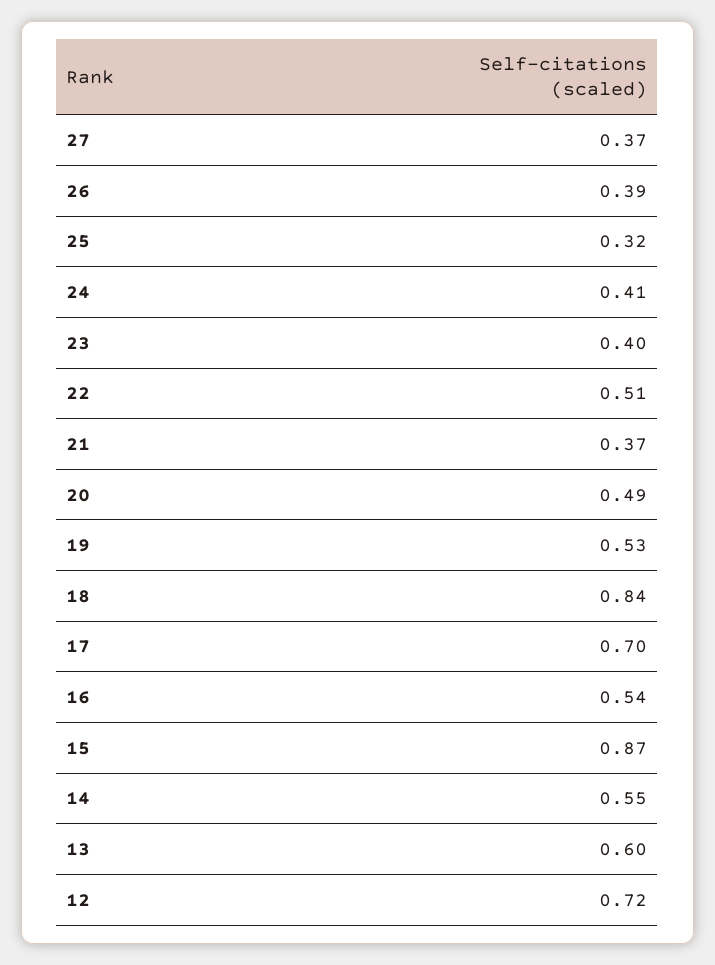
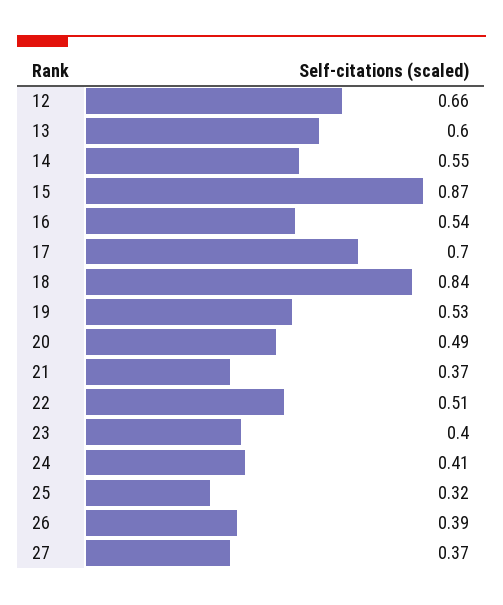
12: 0.72 -> 0.66

